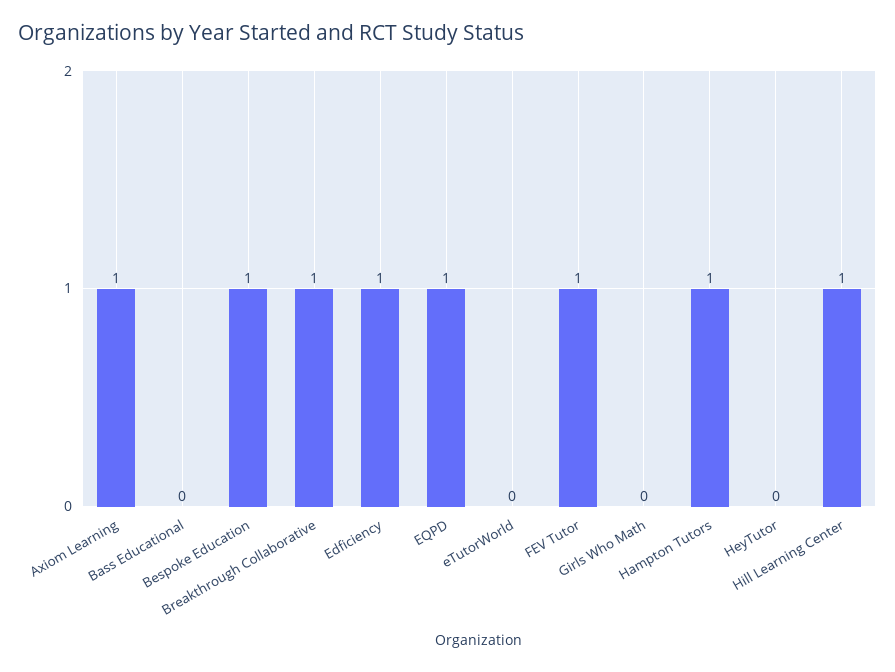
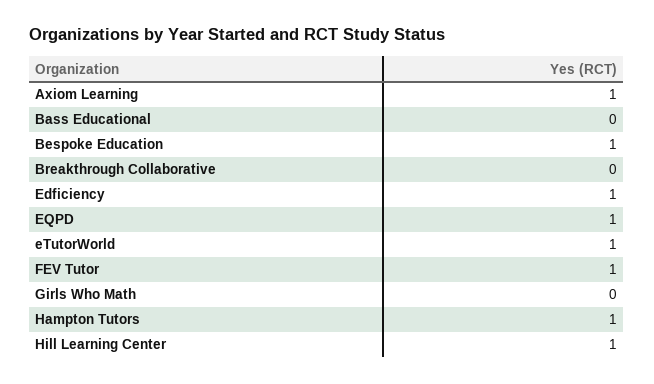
Breakthrough Collaborative: 1 -> 0
eTutorWorld: 0 -> 1
HeyTutor: 0 -> none

